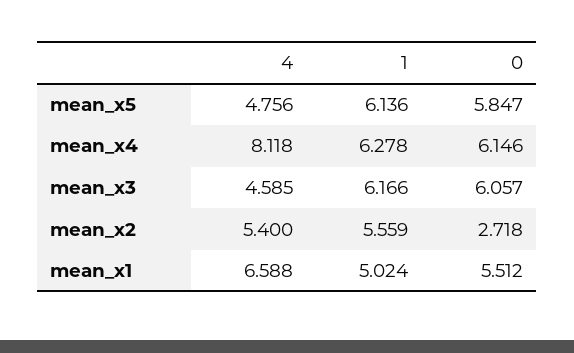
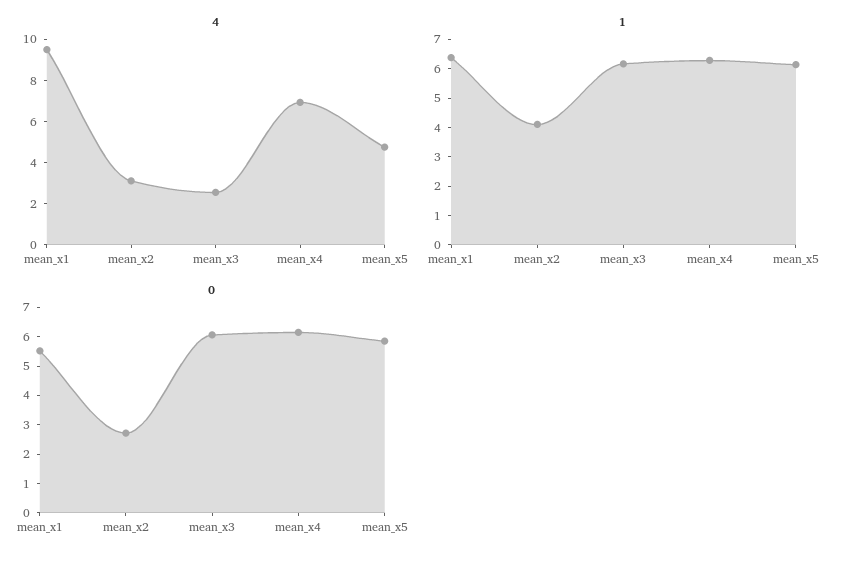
4, mean_x4: 8.118 -> 7
4, mean_x3: 4.585 -> 2.5
4, mean_x2: 5.4 -> 3
1, mean_x2: 5.559 -> 4
4, mean_x1: 6.588 -> 9.5
1, mean_x1: 5.024 -> 6.5

